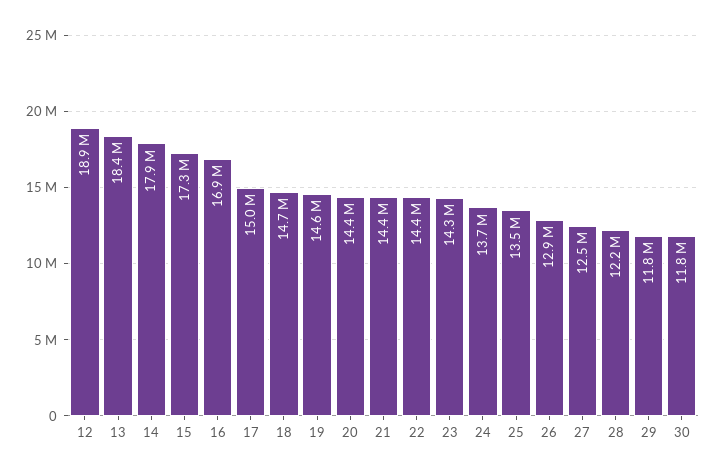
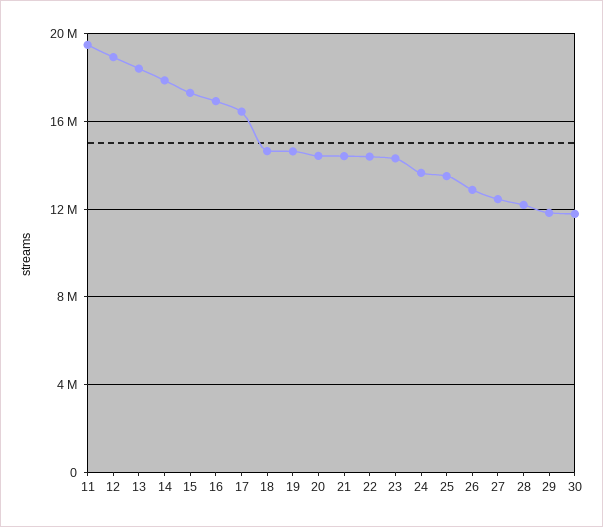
17: 15000000 -> 16500000
11: none -> 19500000

